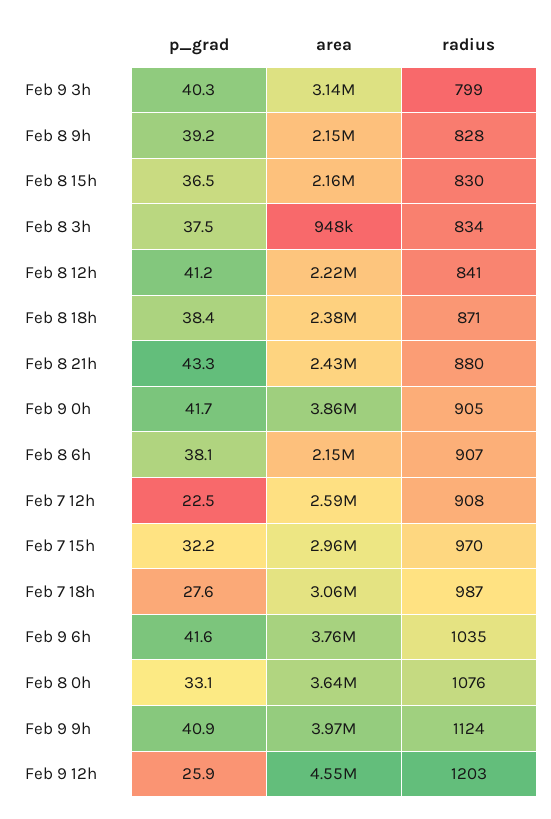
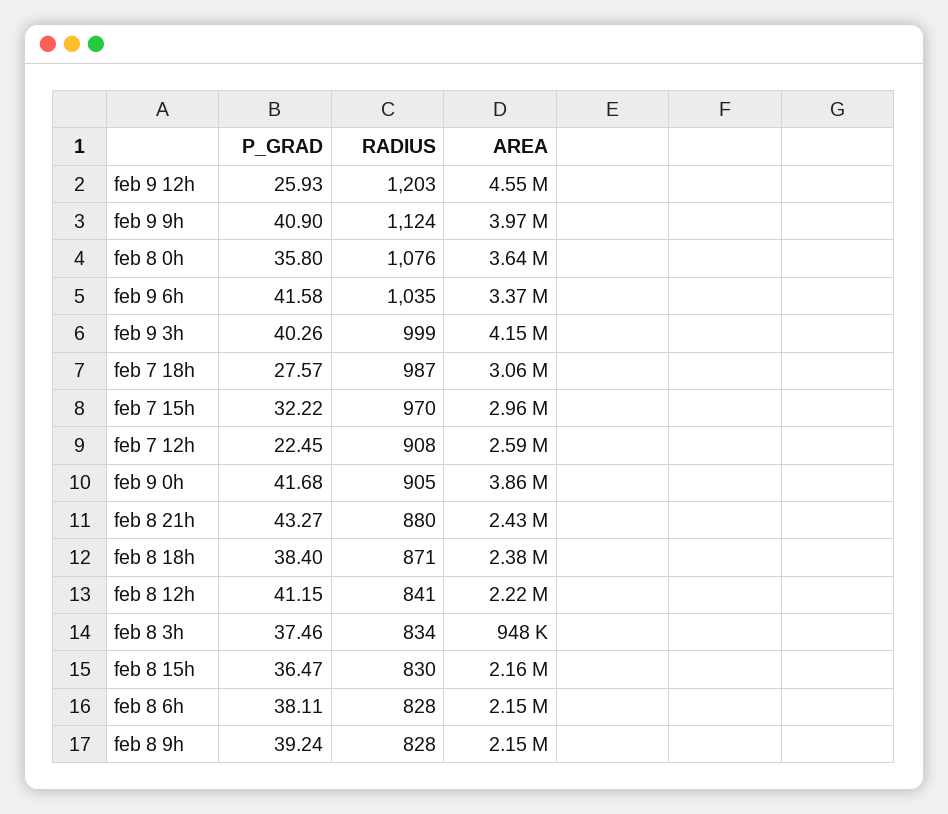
area, Feb 9 3h: 3140000 -> 4150000
radius, Feb 9 3h: 799 -> 999
radius, Feb 8 6h: 907 -> 828
area, Feb 9 6h: 3760000 -> 3370000
p_grad, Feb 8 0h: 33.1 -> 35.8

